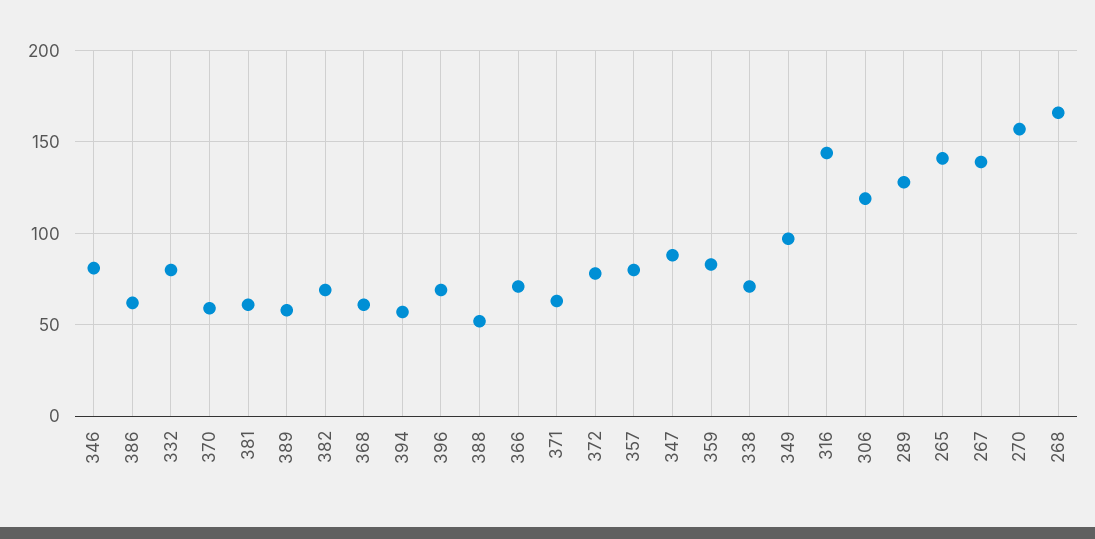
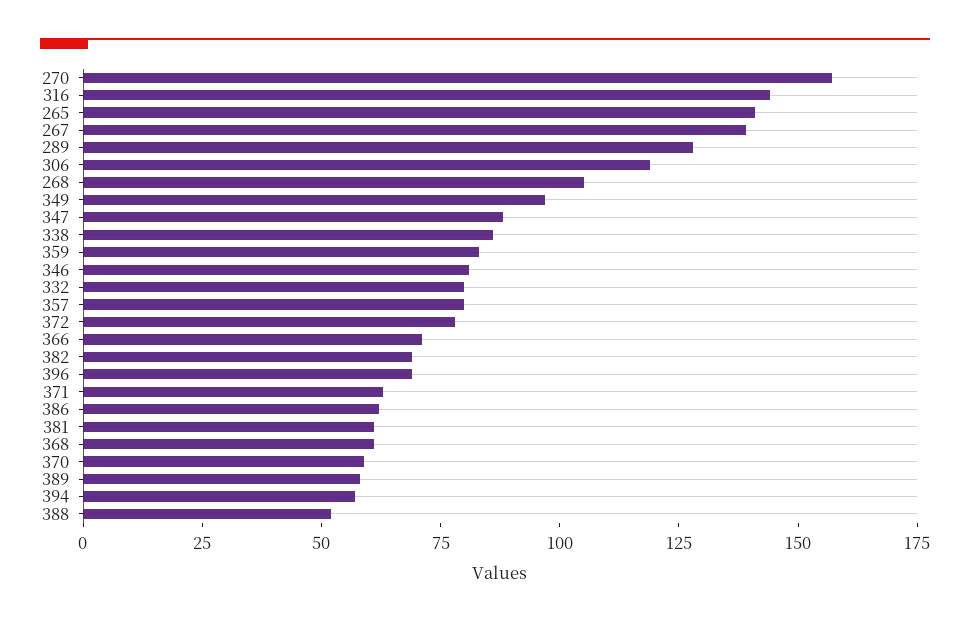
338: 70 -> 85
268: 165 -> 105

